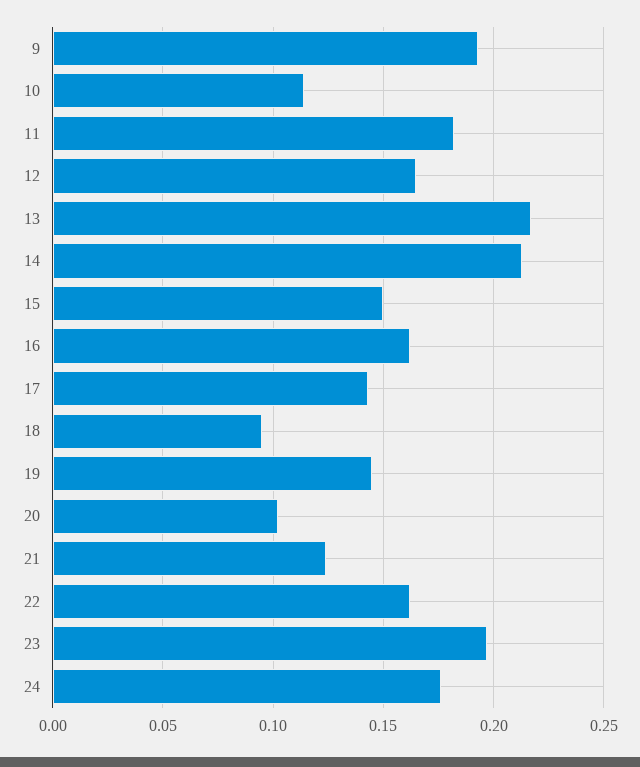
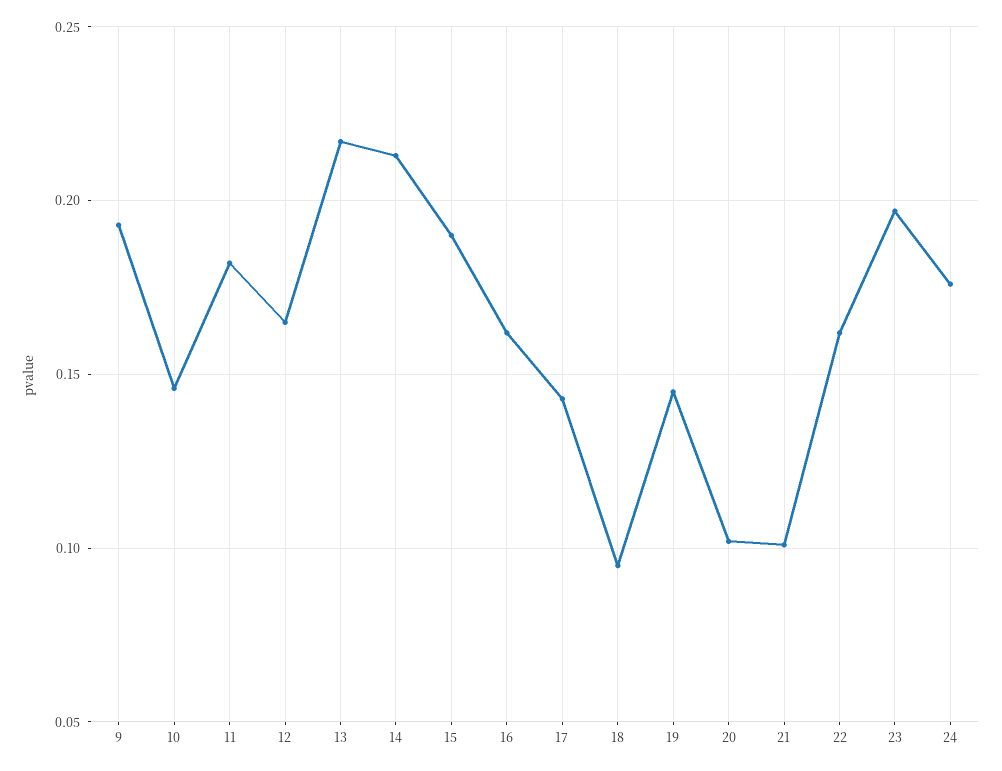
10: 0.115 -> 0.145
15: 0.15 -> 0.19
21: 0.125 -> 0.1

